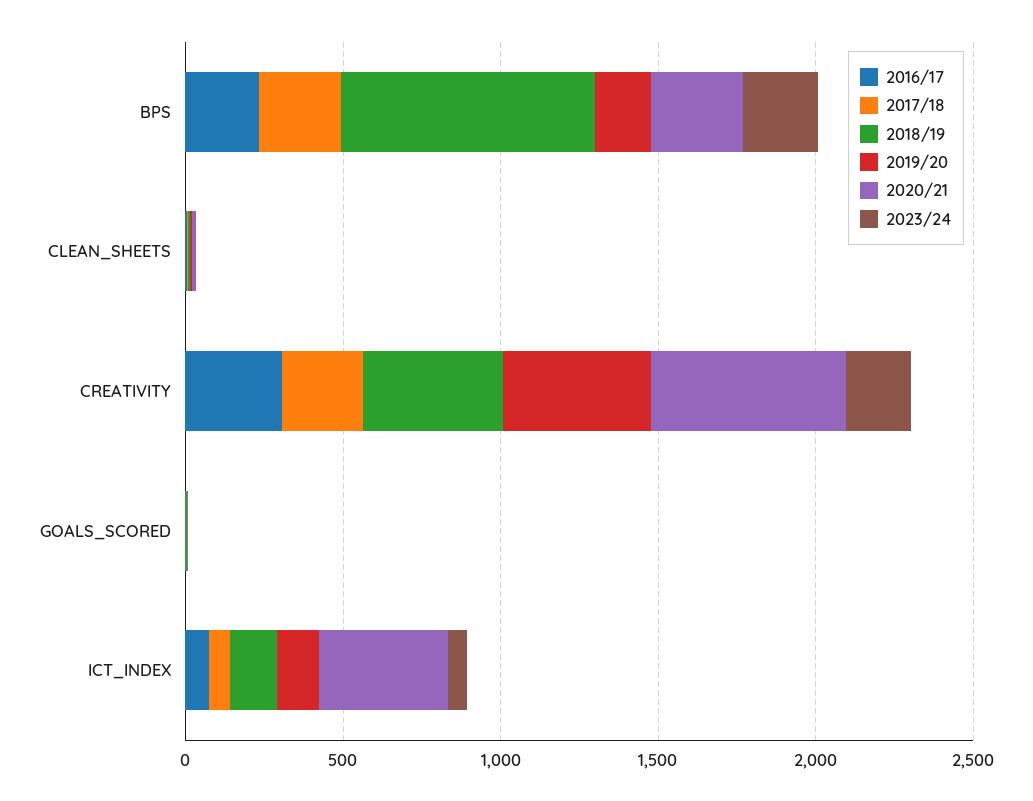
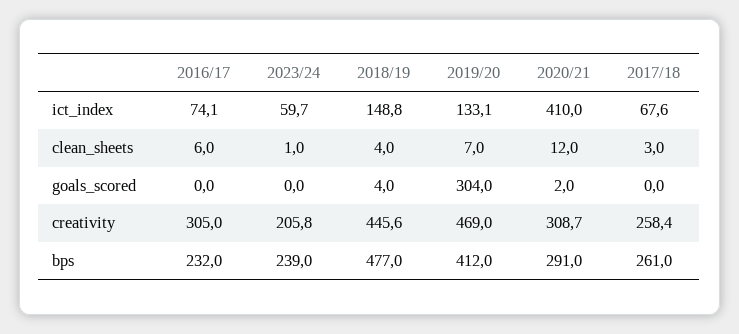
2018/19, BPS: 800 -> 477
2019/20, BPS: 200 -> 412
2020/21, CREATIVITY: 600 -> 308.7
2019/20, GOALS_SCORED: 0 -> 304

